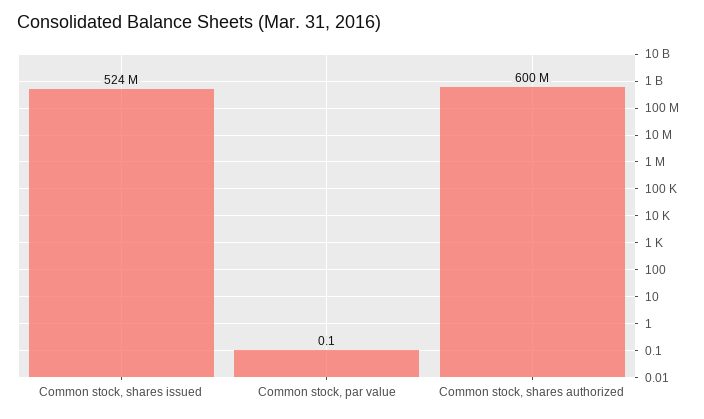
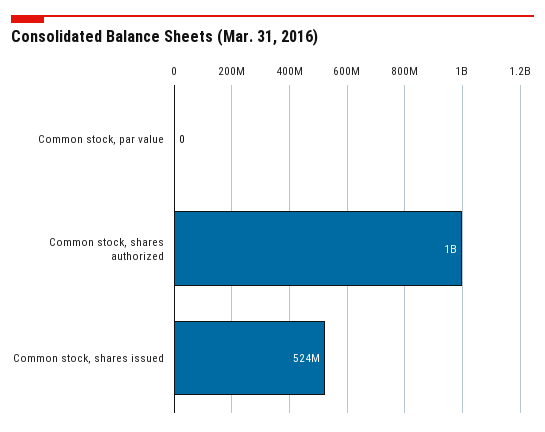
Common stock, shares authorized: 600000000 -> 1000000000

